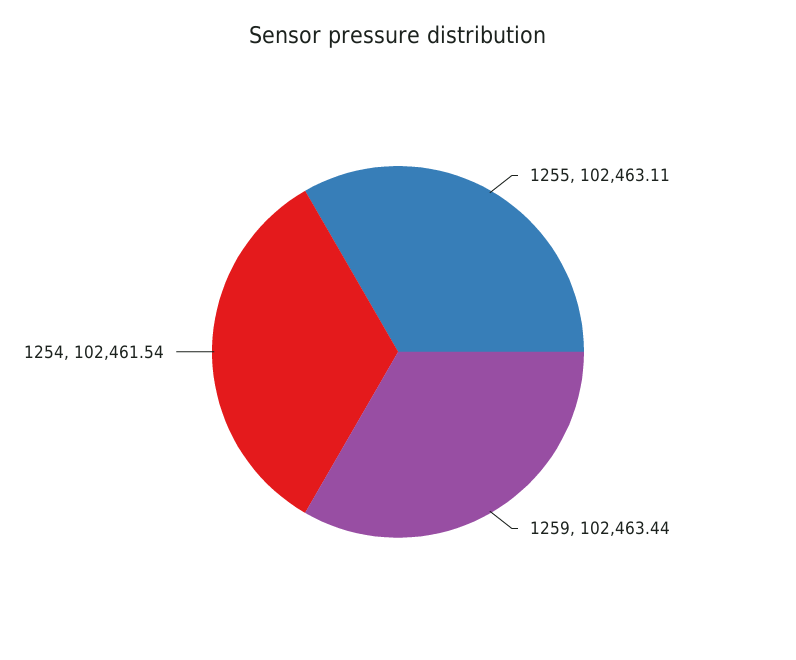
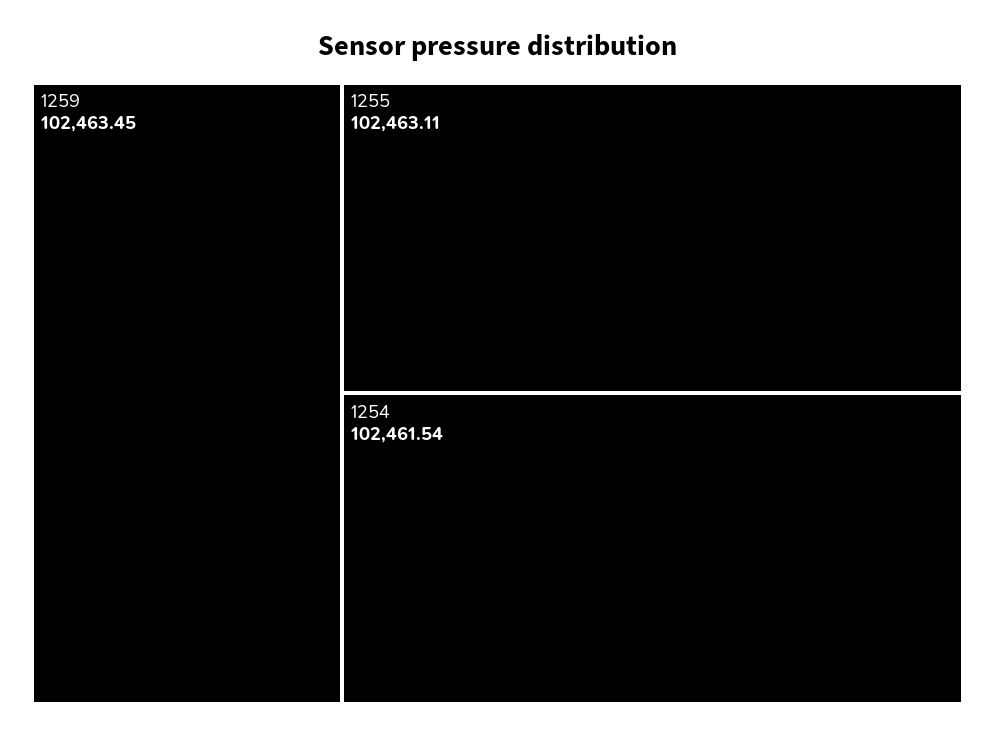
1259: 102463.44 -> 102463.45

